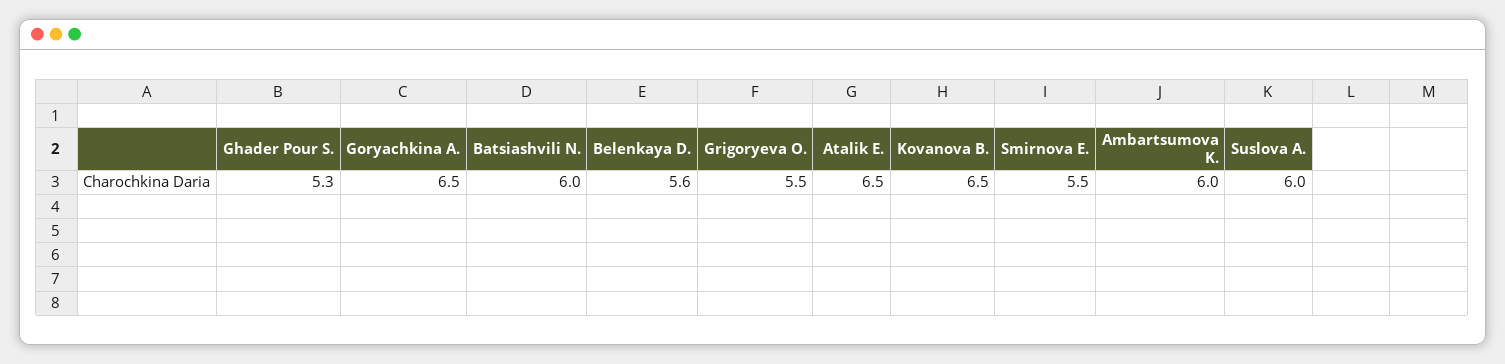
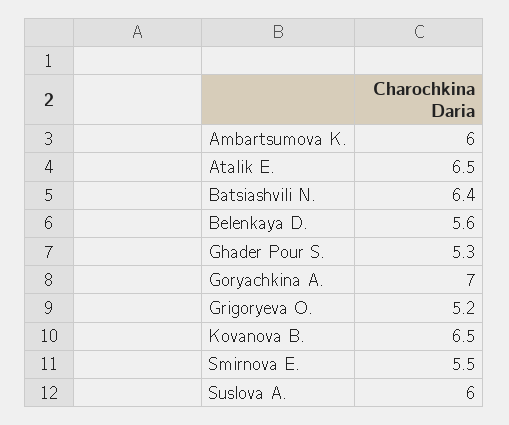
Goryachkina A.: 6.5 -> 7
Batsiashvili N.: 6 -> 6.4
Grigoryeva O.: 5.5 -> 5.2

